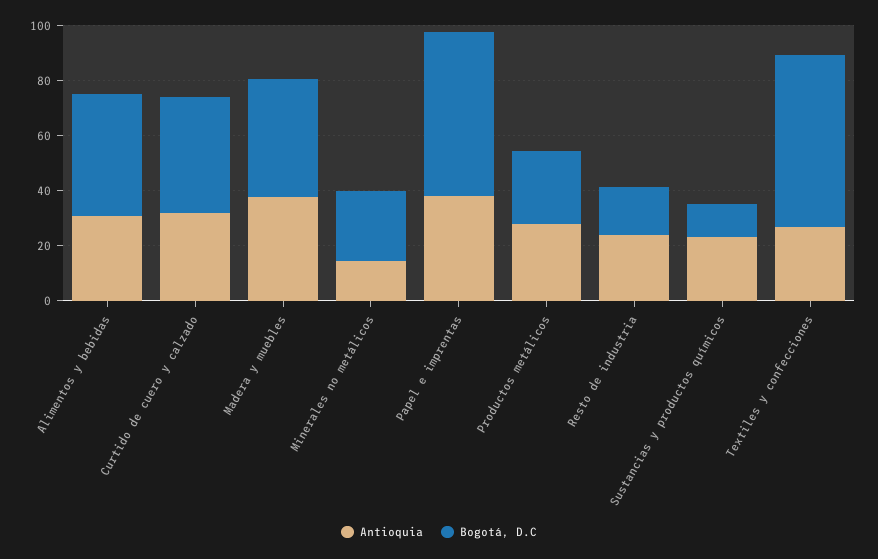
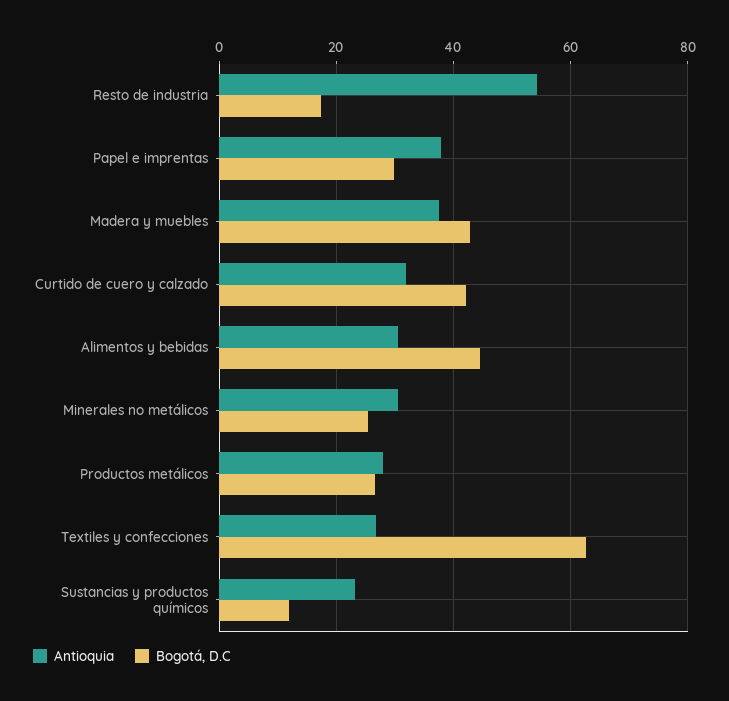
Antioquia, Minerales no metálicos: 15 -> 30
Bogotá, D.C, Papel e imprentas: 60 -> 30
Antioquia, Resto de industria: 25 -> 54

